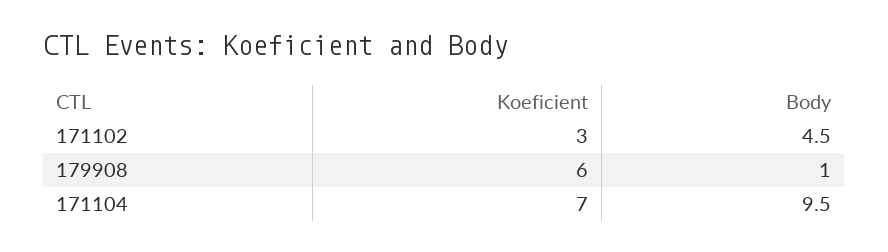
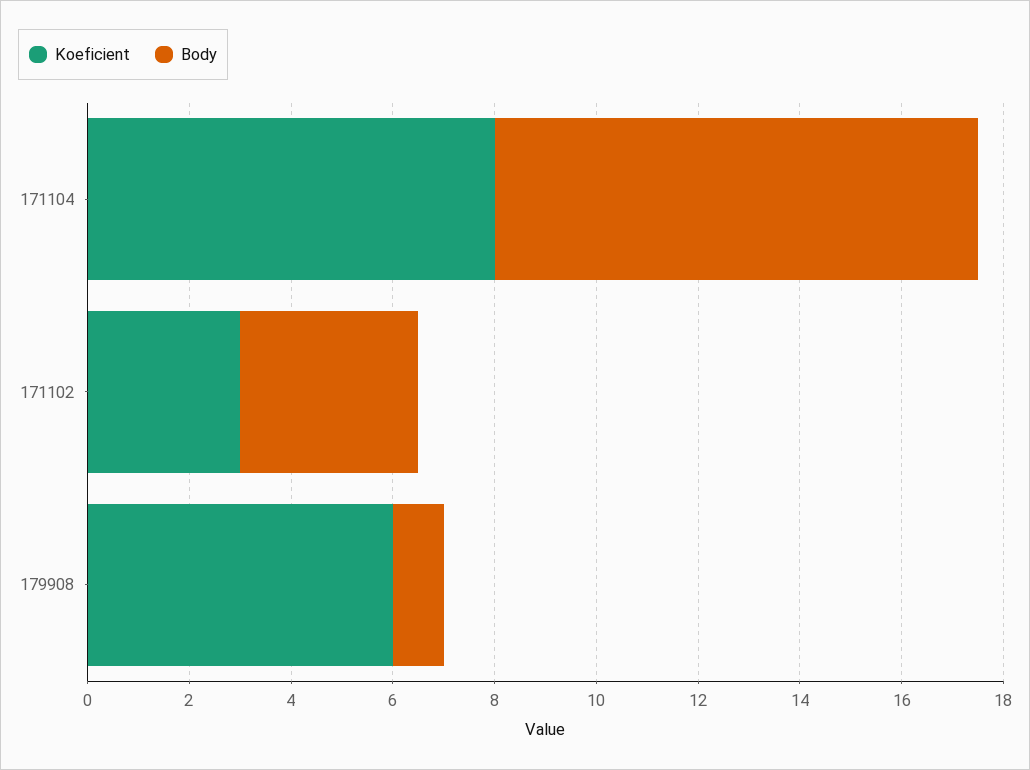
Body, 171102: 4.5 -> 3.5
Koeficient, 171104: 7 -> 8

